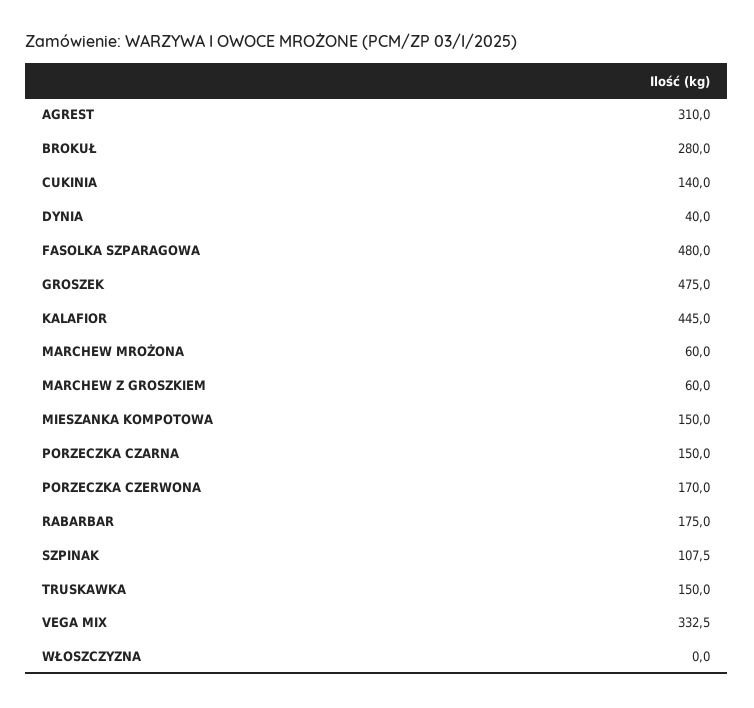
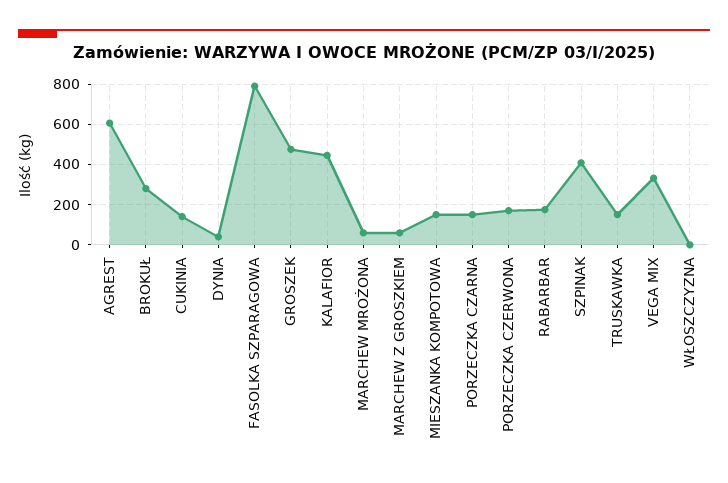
AGREST: 310 -> 600
FASOLKA SZPARAGOWA: 480 -> 800
SZPINAK: 107.5 -> 400

